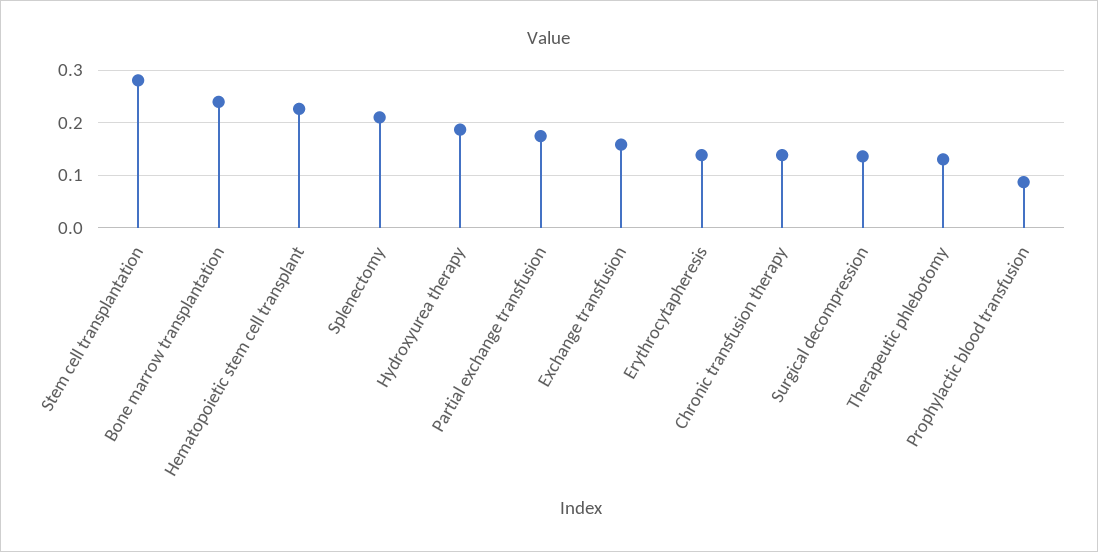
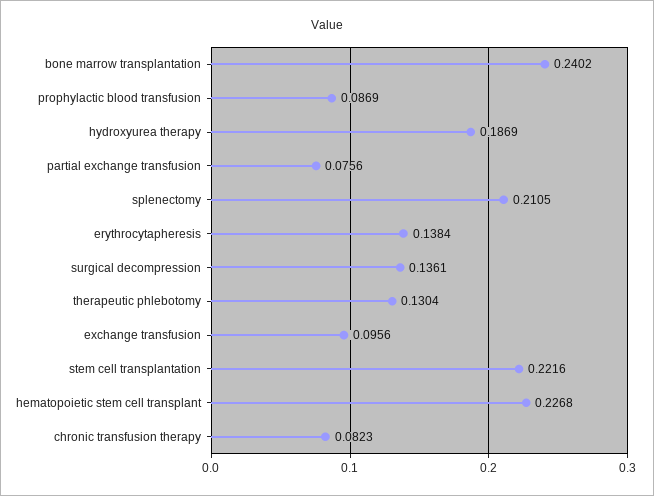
Stem cell transplantation: 0.28 -> 0.2216
Partial exchange transfusion: 0.18 -> 0.0756
Exchange transfusion: 0.16 -> 0.0956
Chronic transfusion therapy: 0.14 -> 0.0823

